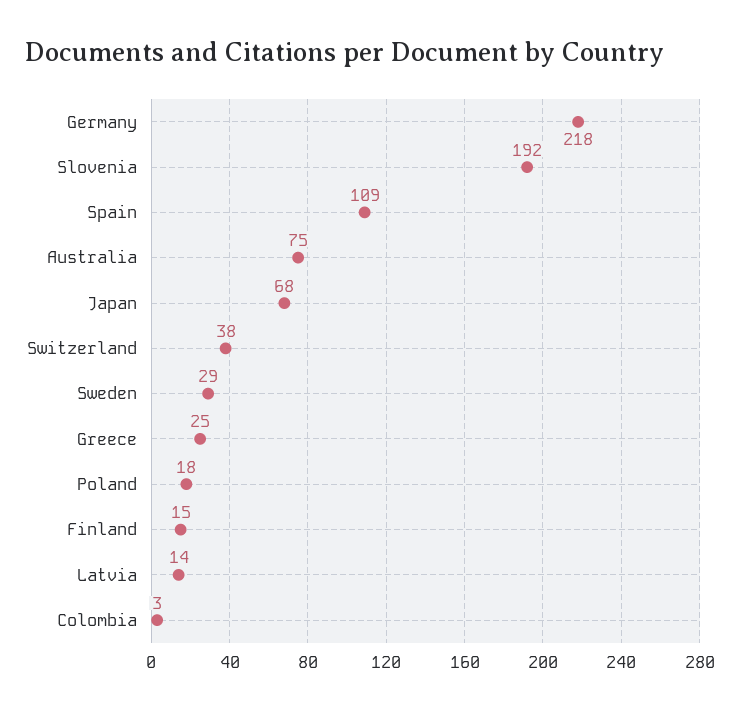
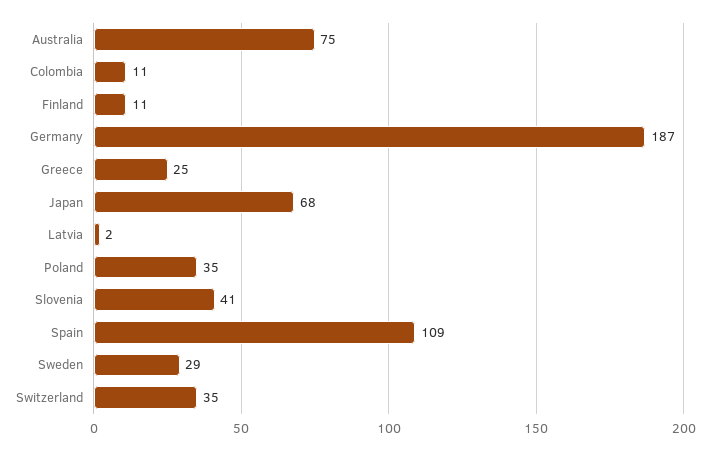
Germany: 218 -> 187
Slovenia: 192 -> 41
Switzerland: 38 -> 35
Poland: 18 -> 35
Finland: 15 -> 11
Latvia: 14 -> 2
Colombia: 3 -> 11

